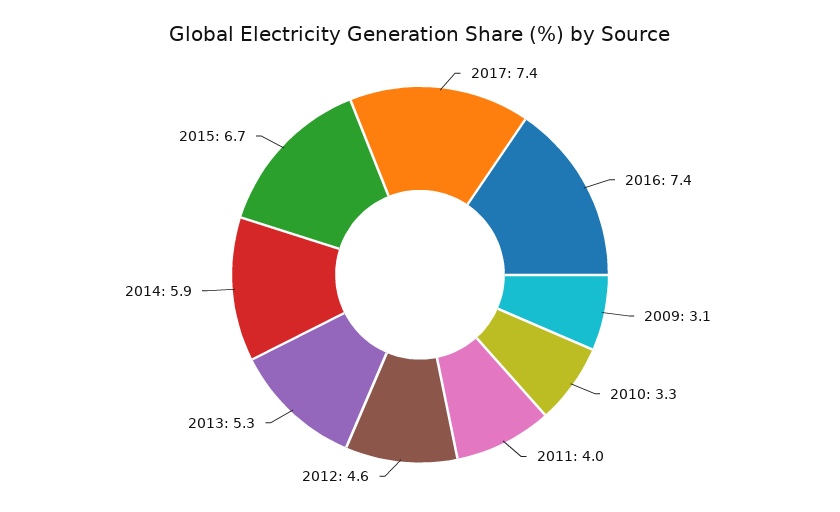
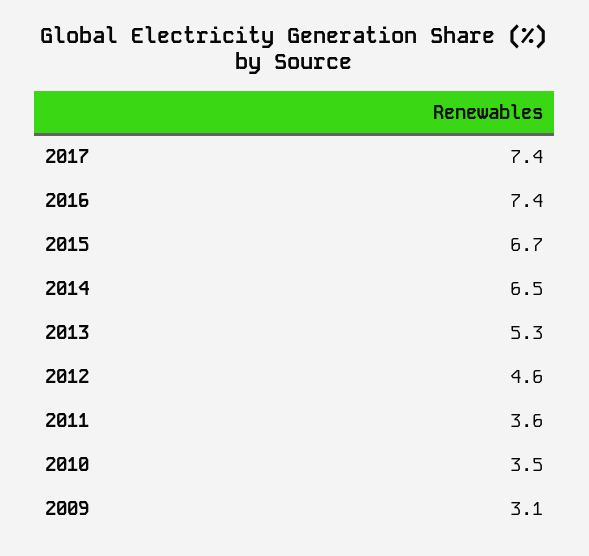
2010: 3.3 -> 3.5
2011: 4 -> 3.6
2014: 5.9 -> 6.5

